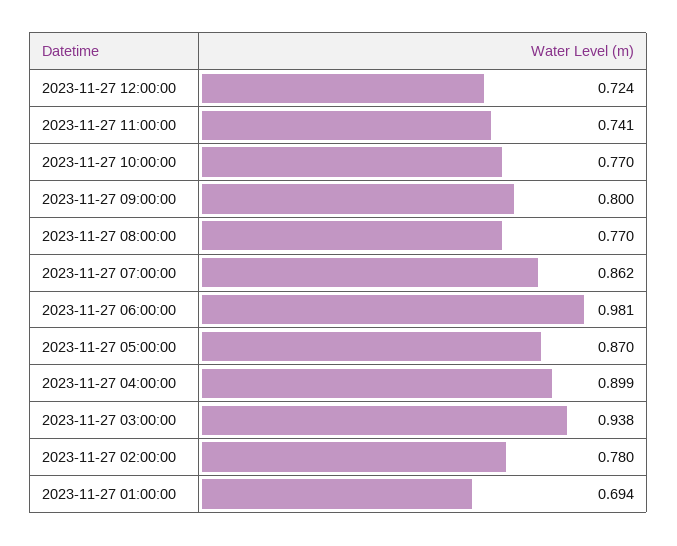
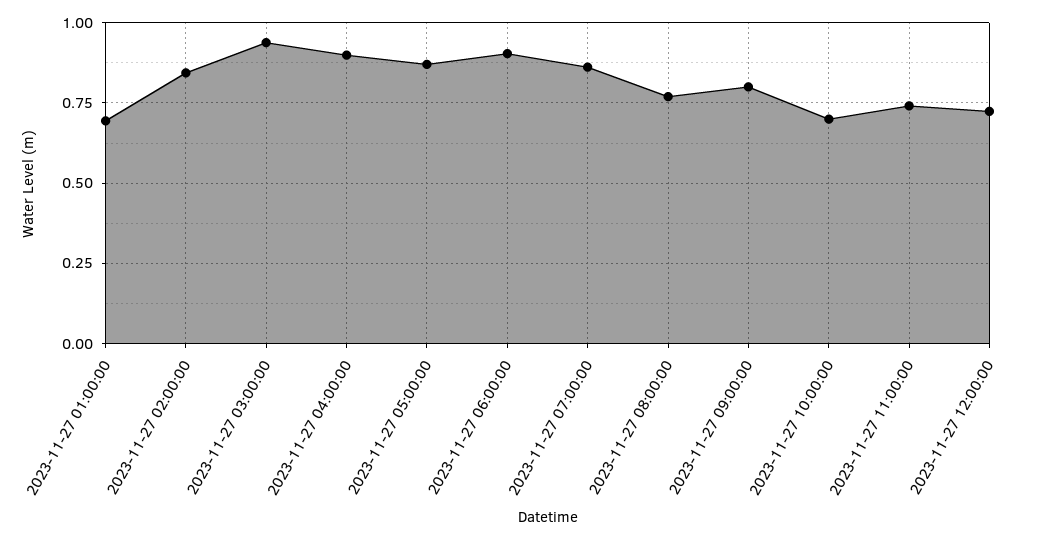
2023-11-27 10:00:00: 0.77 -> 0.7
2023-11-27 06:00:00: 0.981 -> 0.9
2023-11-27 02:00:00: 0.78 -> 0.85

